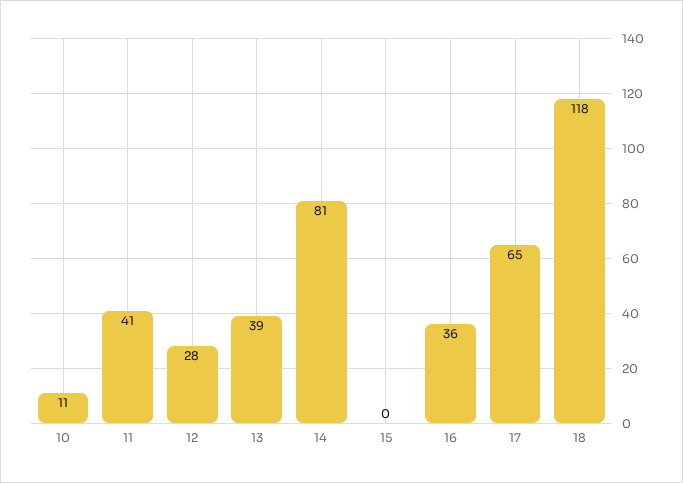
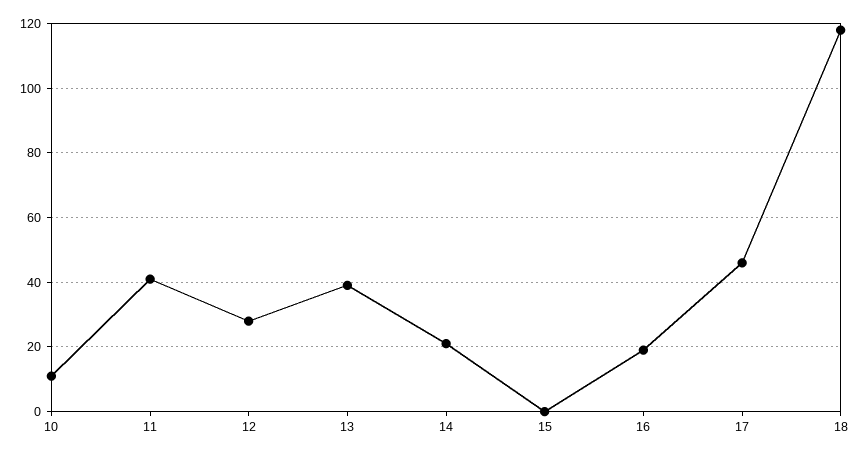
14: 81 -> 20
16: 36 -> 20
17: 65 -> 45

